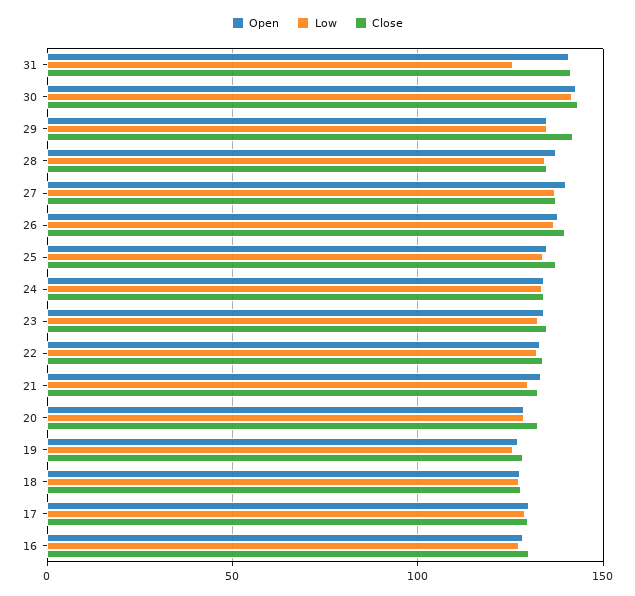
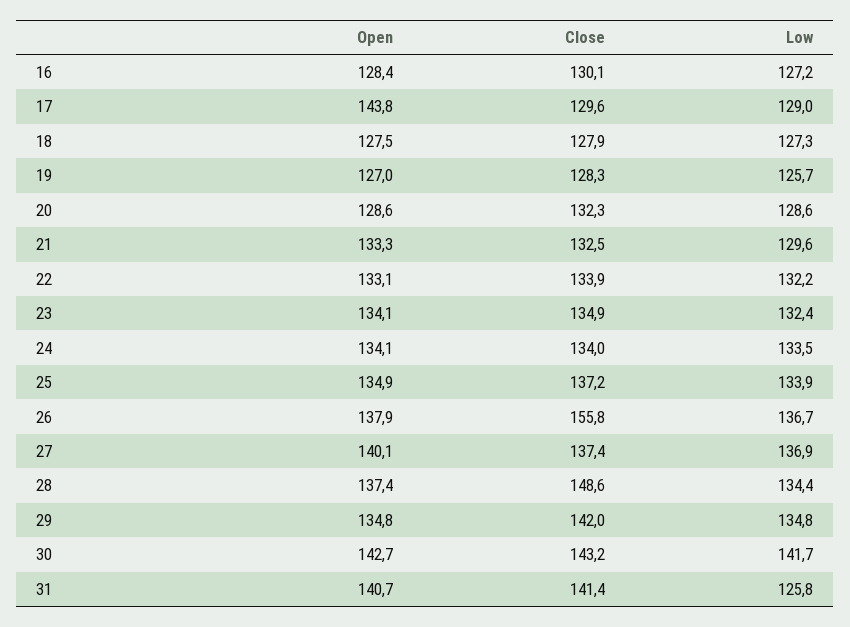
Close, 28: 135 -> 148.6
Close, 26: 140 -> 155.8
Open, 17: 130 -> 143.8

